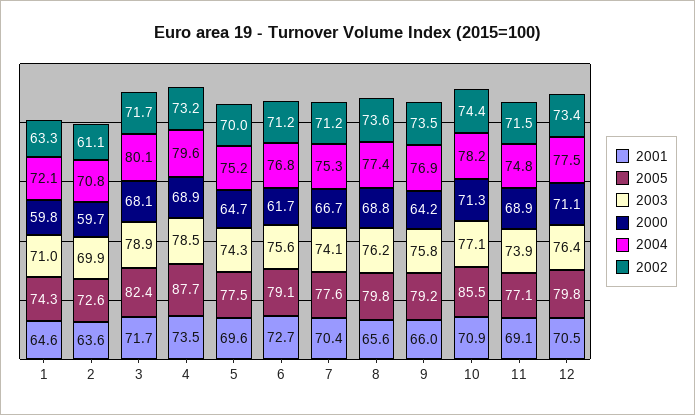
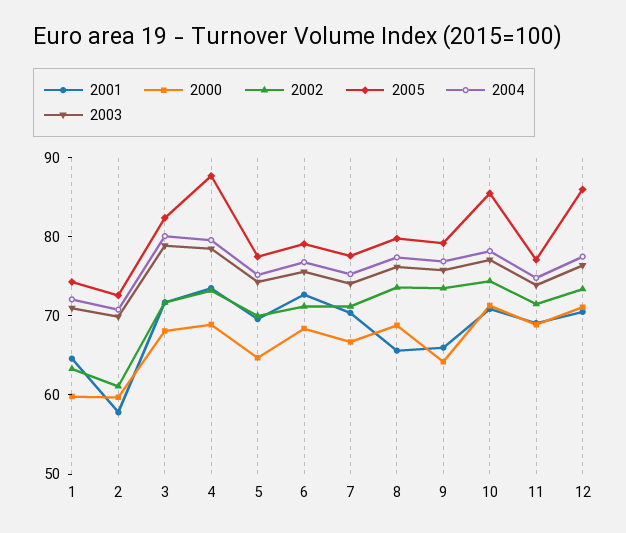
2001, 2: 63.6 -> 58
2000, 6: 61.7 -> 68
2005, 12: 79.8 -> 86

